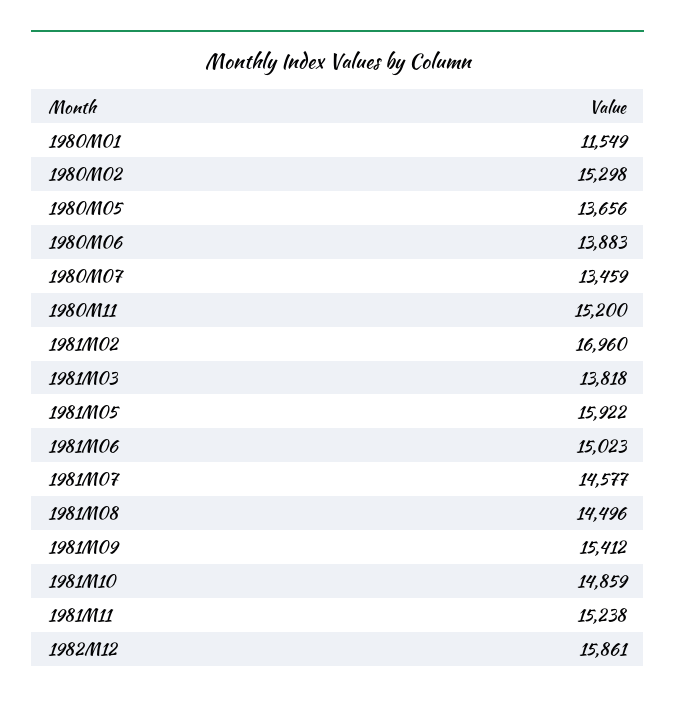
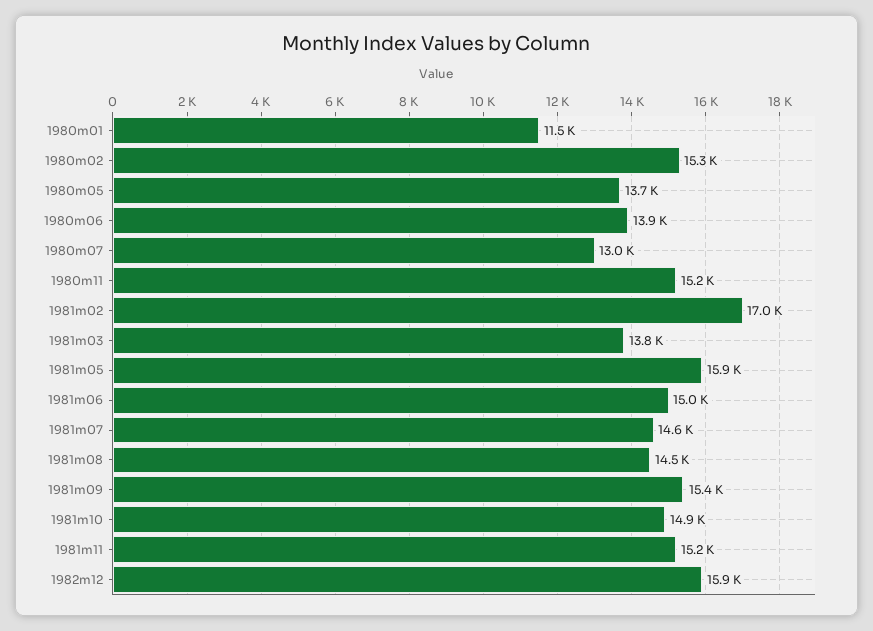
1980M07: 13459 -> 13000

